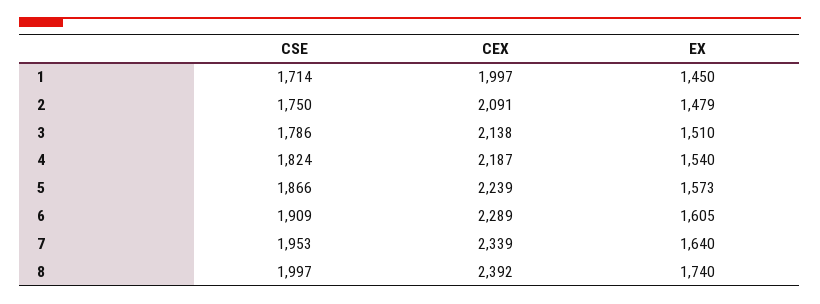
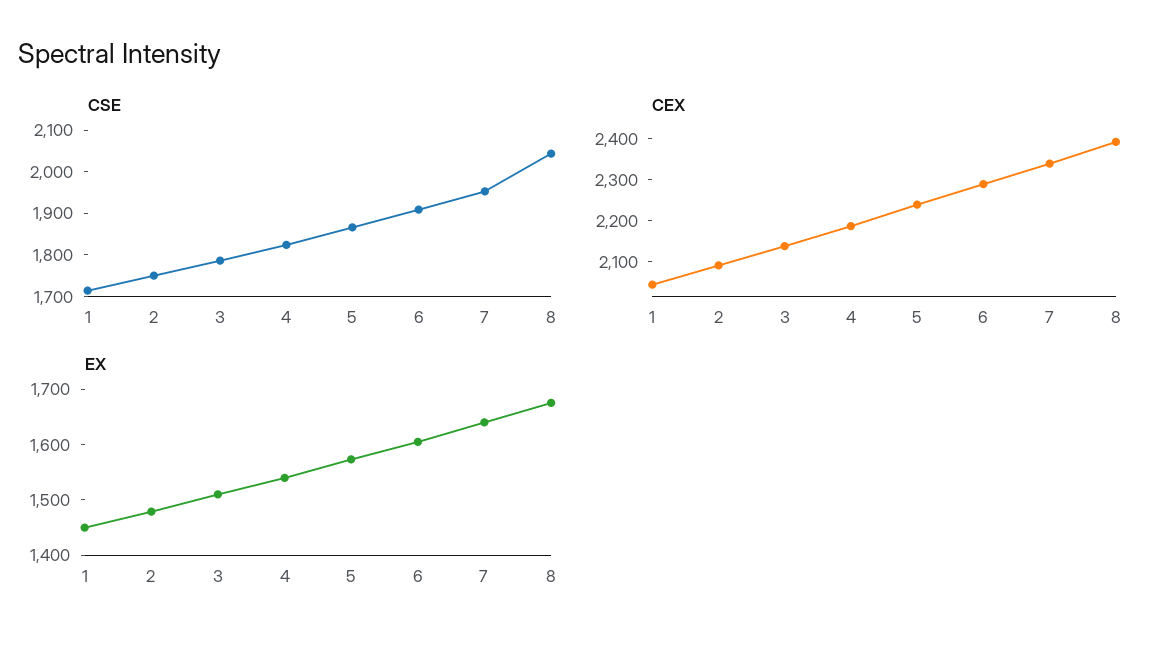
CEX, 1: 1997 -> 2040
CSE, 8: 1997 -> 2040
EX, 8: 1740 -> 1680

